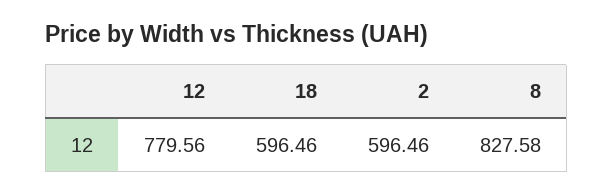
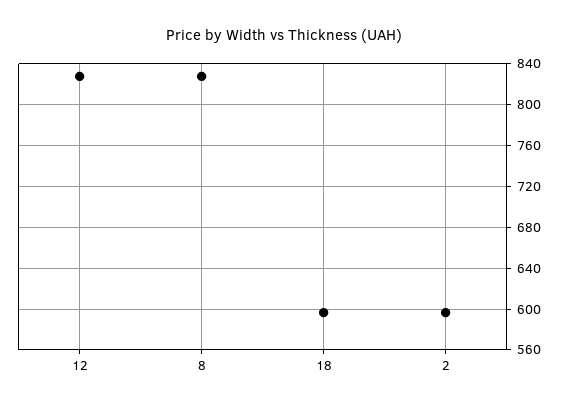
12: 779.56 -> 830

